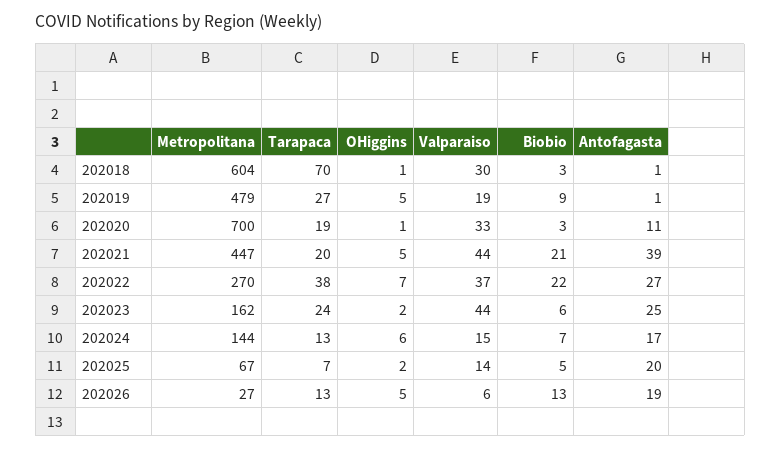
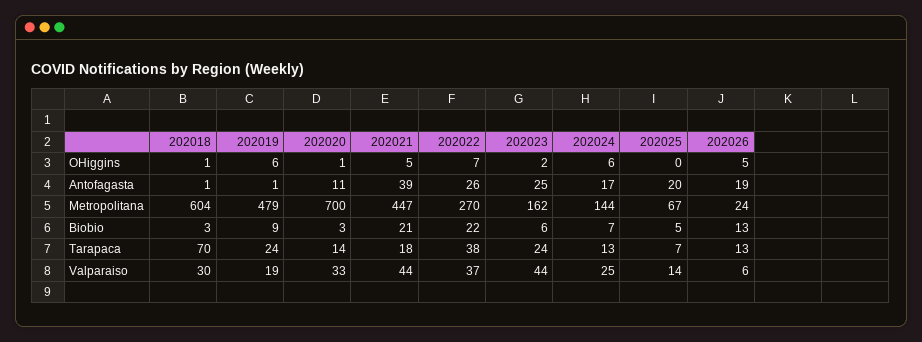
Tarapaca, 202019: 27 -> 24
OHiggins, 202019: 5 -> 6
Tarapaca, 202020: 19 -> 14
Tarapaca, 202021: 20 -> 18
Antofagasta, 202022: 27 -> 26
Valparaiso, 202024: 15 -> 25
OHiggins, 202025: 2 -> 0
Metropolitana, 202026: 27 -> 24

